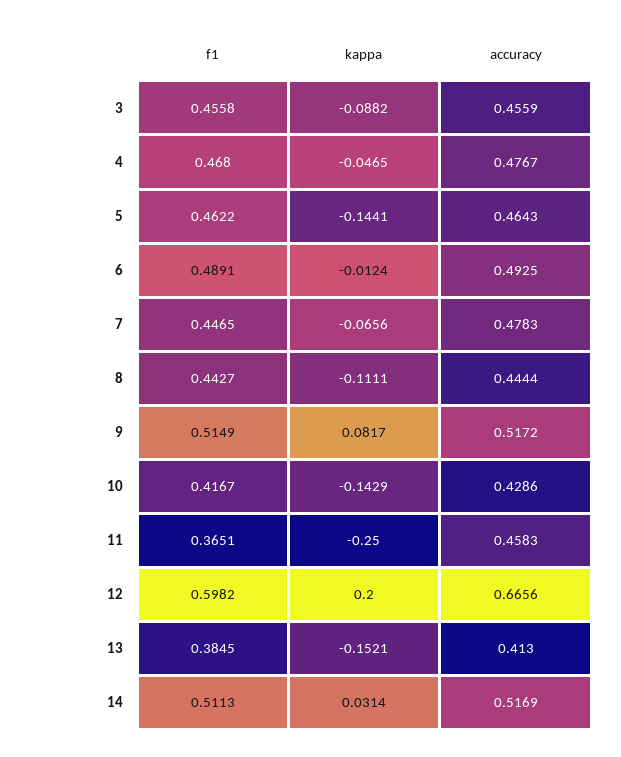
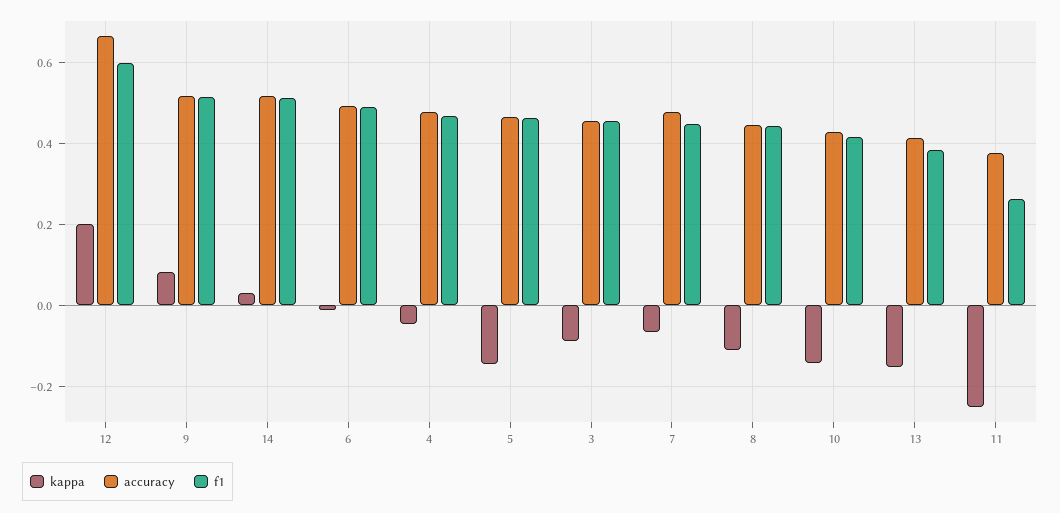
f1, 11: 0.3651 -> 0.26
accuracy, 11: 0.4583 -> 0.38

